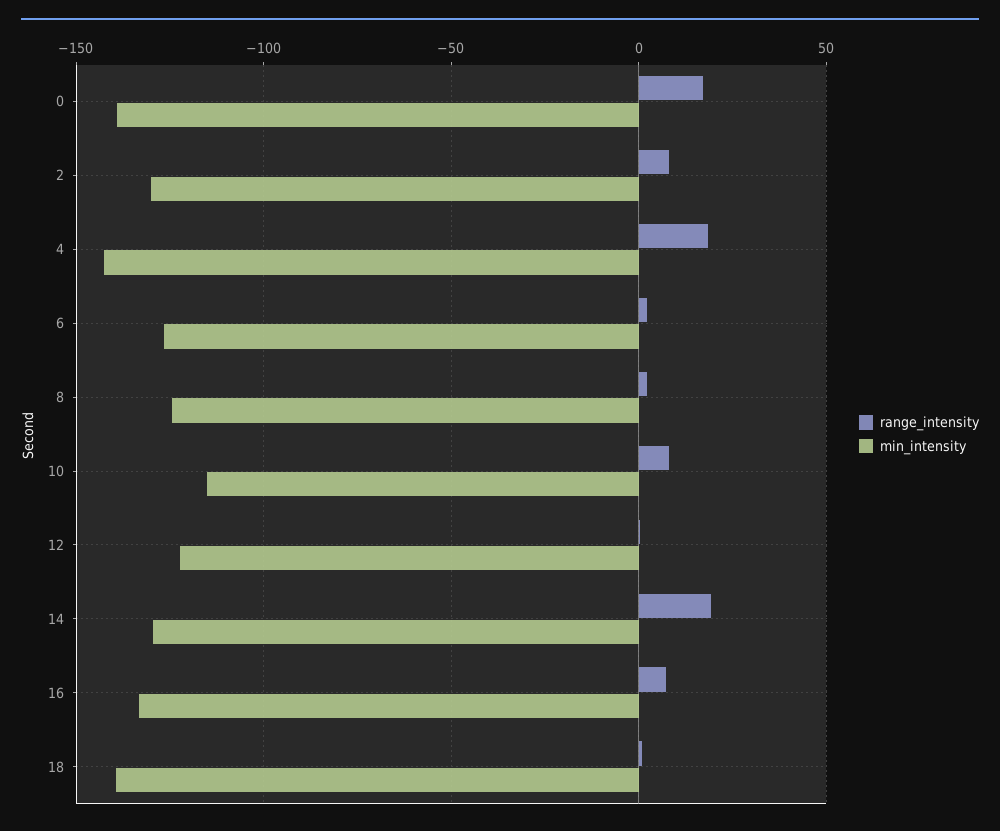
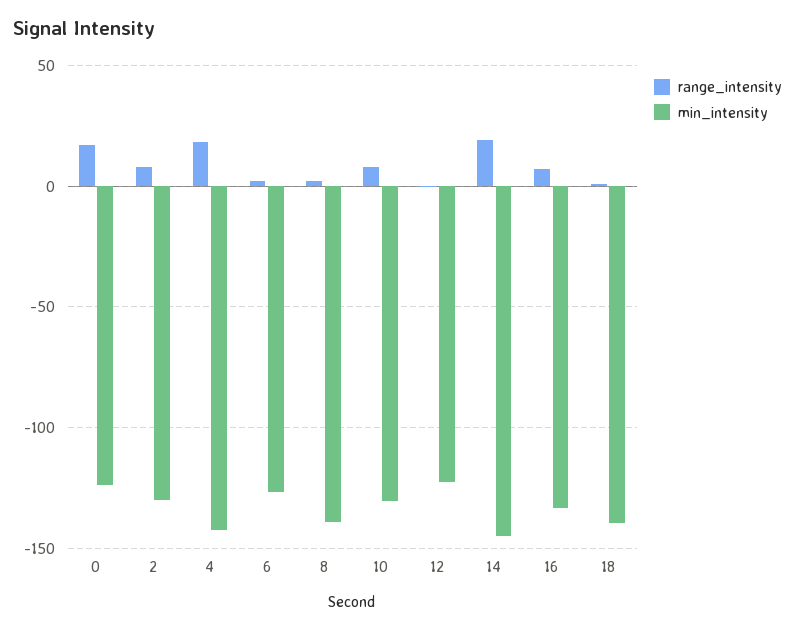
min_intensity, 0: -140 -> -125
min_intensity, 8: -125 -> -140
min_intensity, 10: -115 -> -130
min_intensity, 14: -130 -> -145

